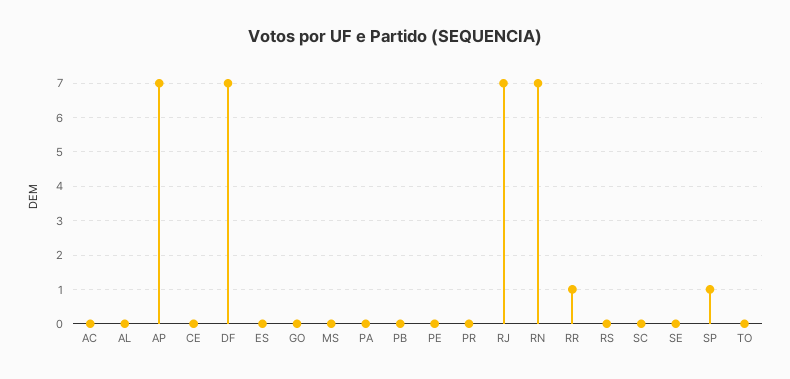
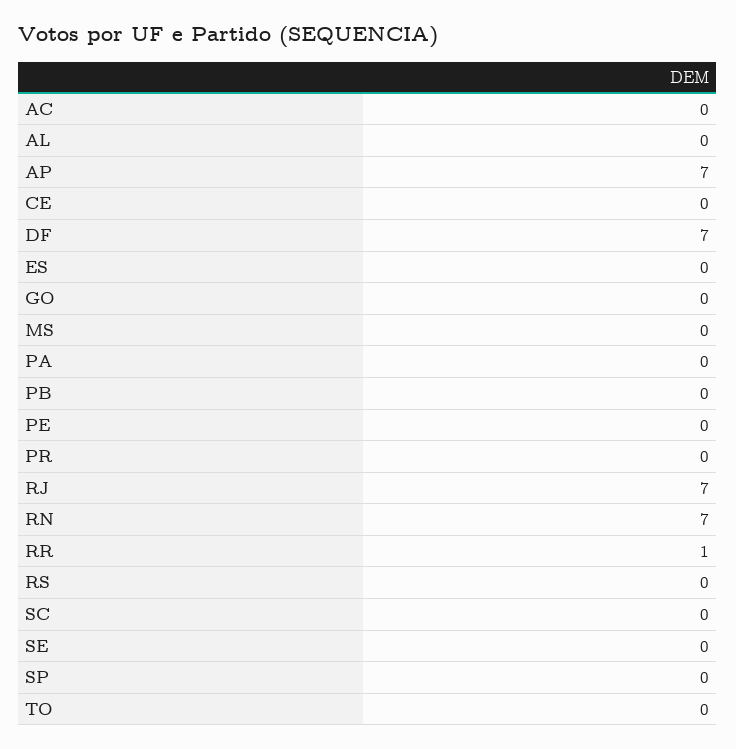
SP: 1 -> 0

